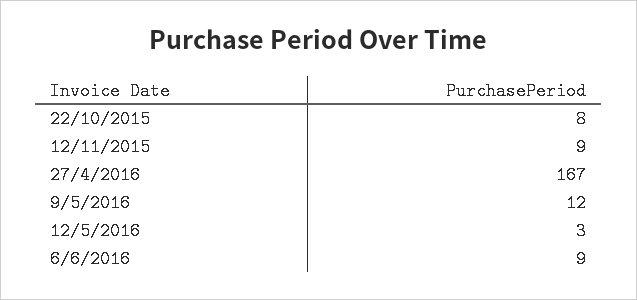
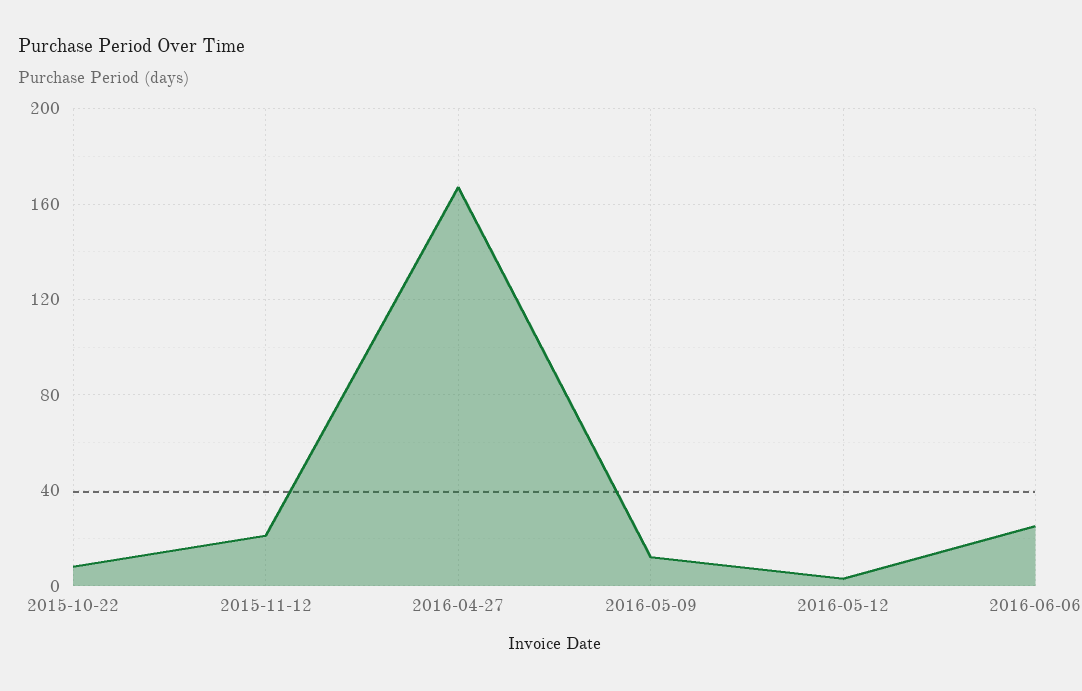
12/11/2015: 9 -> 20
6/6/2016: 9 -> 25

